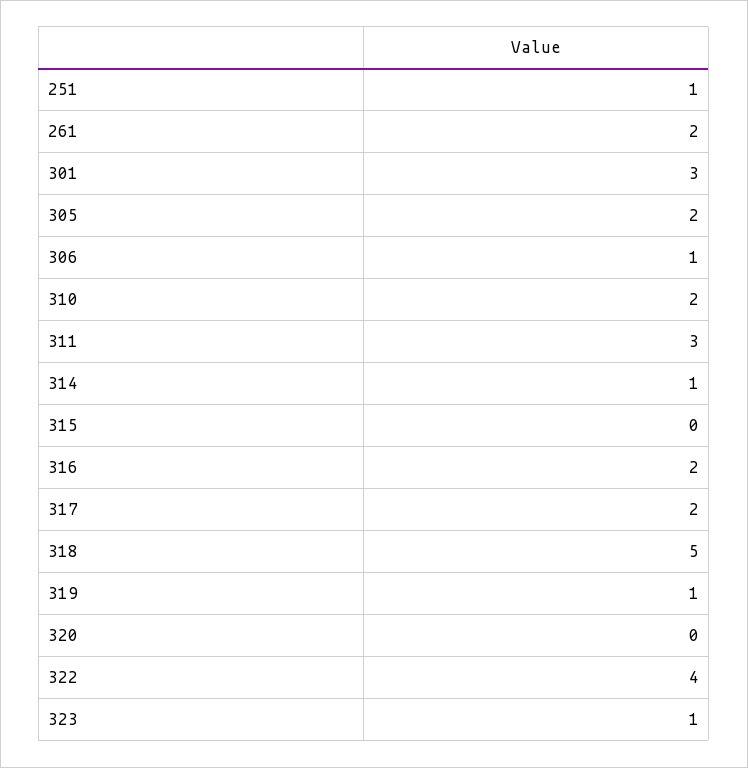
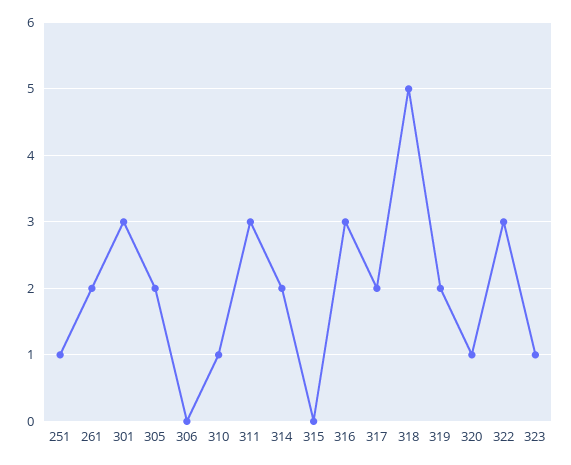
306: 1 -> 0
310: 2 -> 1
314: 1 -> 2
316: 2 -> 3
319: 1 -> 2
320: 0 -> 1
322: 4 -> 3

